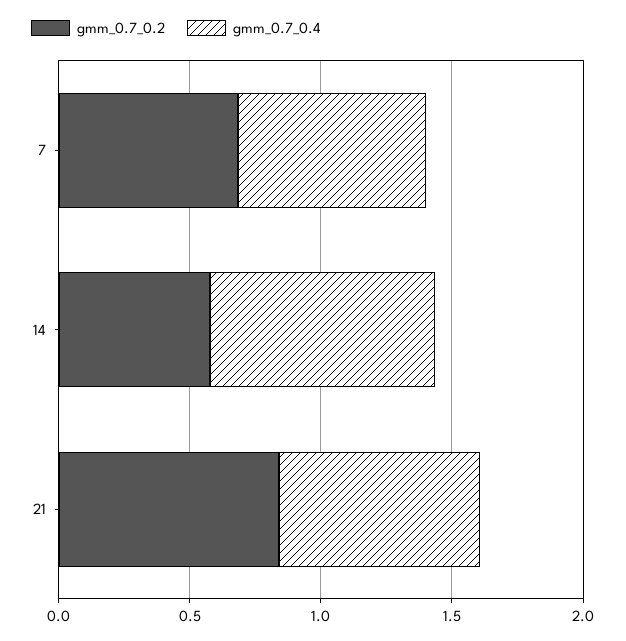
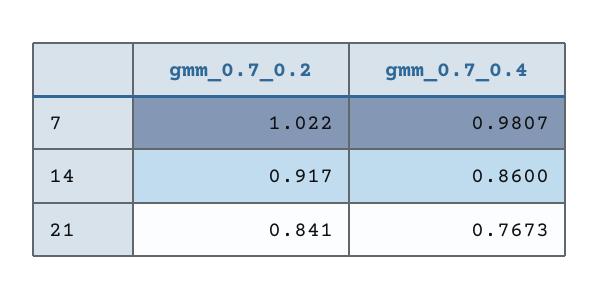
gmm_0.7_0.2, 7: 0.7 -> 1.022
gmm_0.7_0.4, 7: 0.7 -> 0.9807
gmm_0.7_0.2, 14: 0.6 -> 0.917

